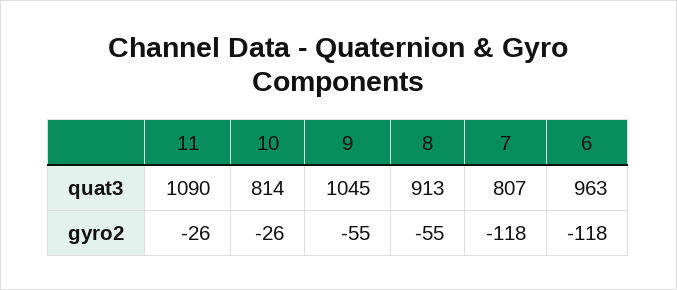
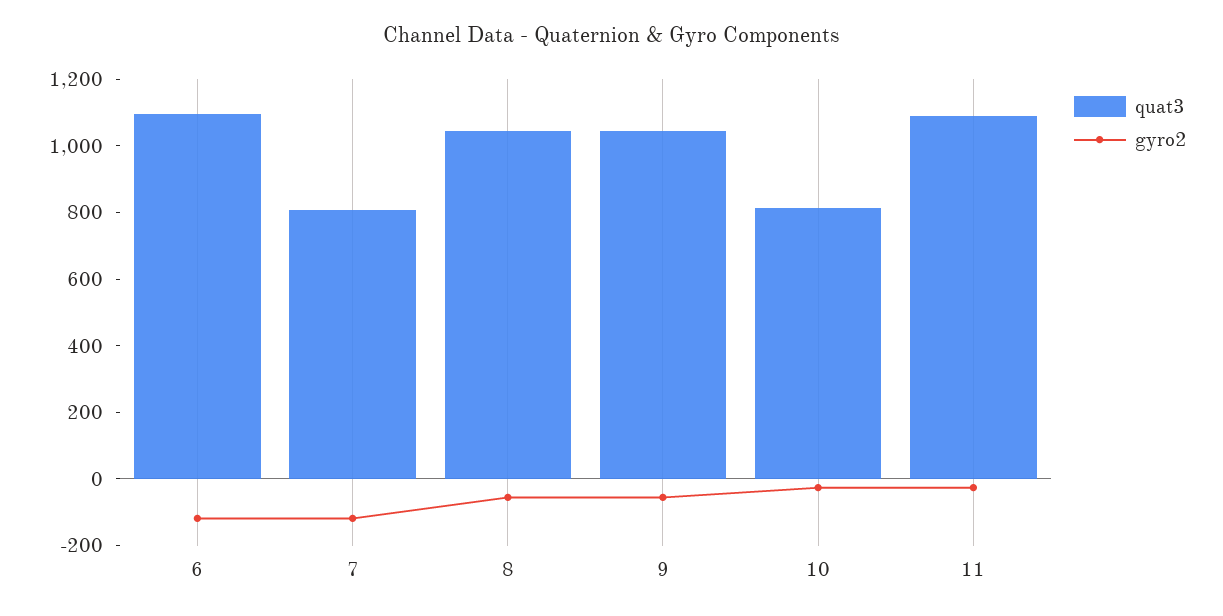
quat3, 8: 913 -> 1050
quat3, 6: 963 -> 1100

